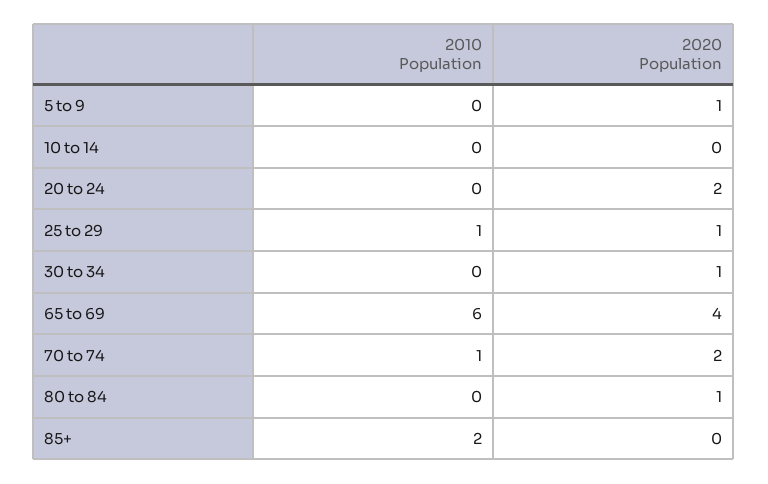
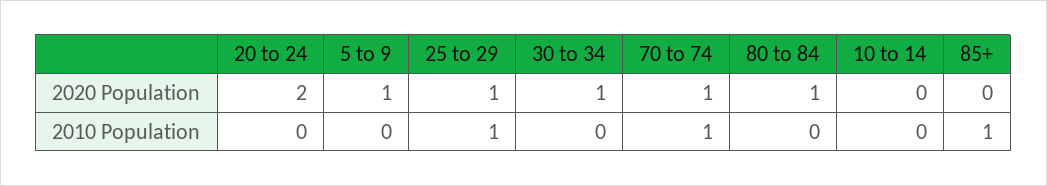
2010 Population, 65 to 69: 6 -> none
2020 Population, 65 to 69: 4 -> none
2020 Population, 70 to 74: 2 -> 1
2010 Population, 85+: 2 -> 1

